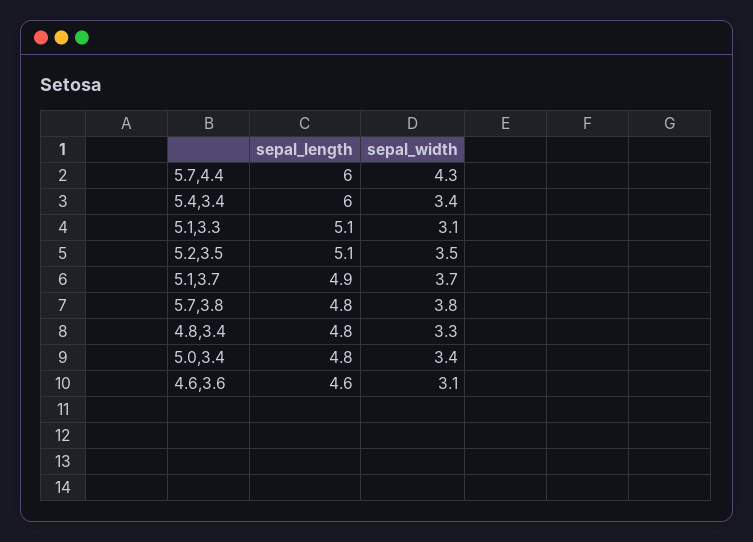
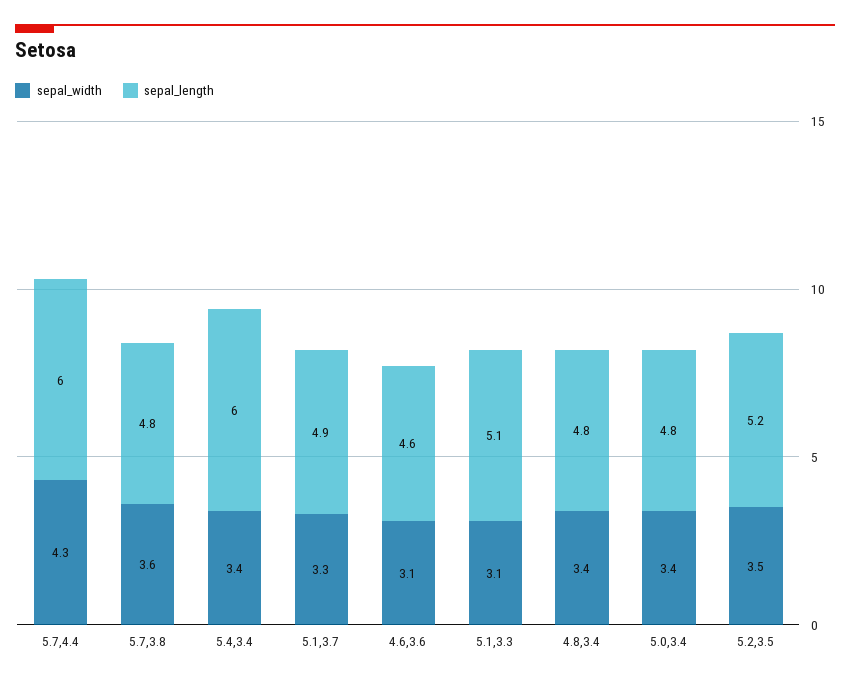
sepal_length, 5.2,3.5: 5.1 -> 5.2
sepal_width, 5.1,3.7: 3.7 -> 3.3
sepal_width, 5.7,3.8: 3.8 -> 3.6
sepal_width, 4.8,3.4: 3.3 -> 3.4

